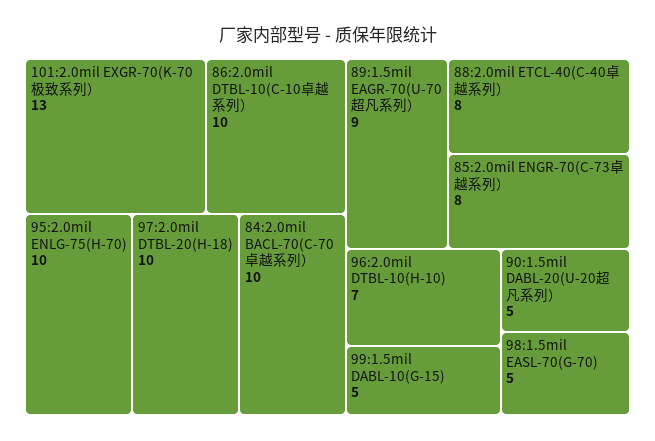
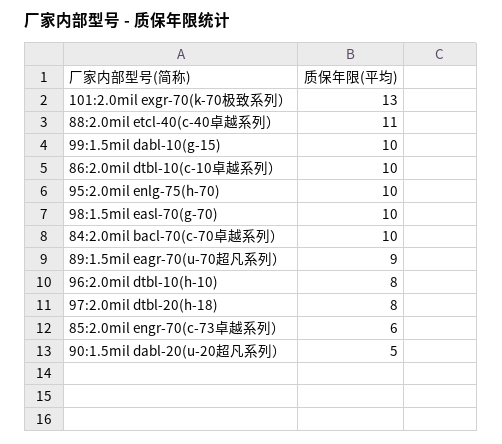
97:2.0mil DTBL-20(H-18): 10 -> 8
88:2.0mil ETCL-40(C-40卓越系列）: 8 -> 11
85:2.0mil ENGR-70(C-73卓越系列）: 8 -> 6
96:2.0mil DTBL-10(H-10): 7 -> 8
99:1.5mil DABL-10(G-15): 5 -> 10
98:1.5mil EASL-70(G-70): 5 -> 10

